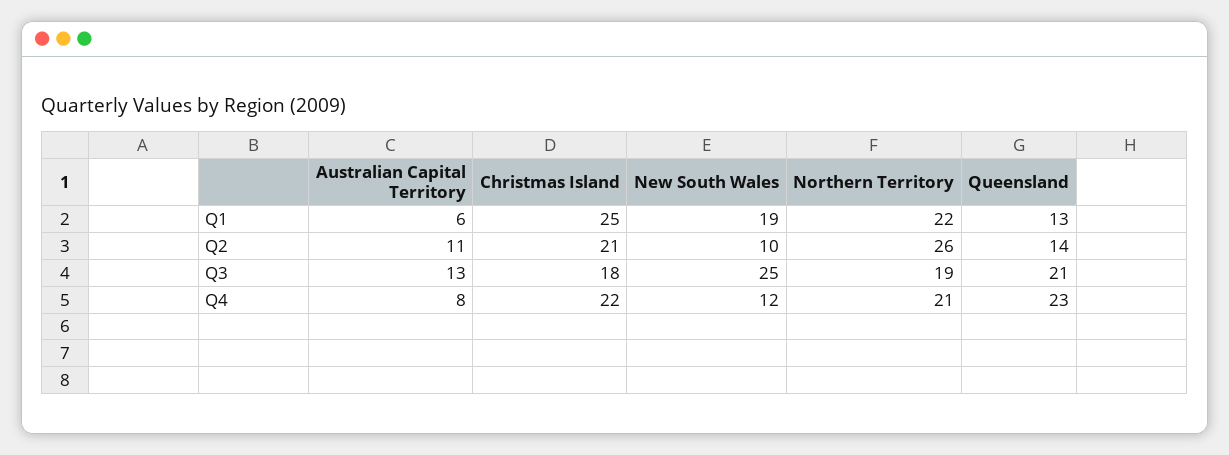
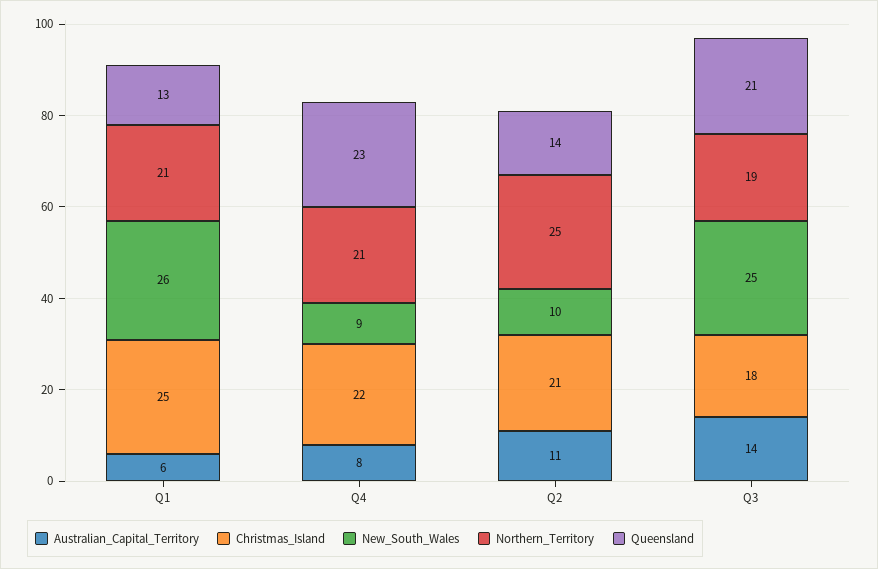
New South Wales, Q1: 19 -> 26
Northern Territory, Q1: 22 -> 21
Northern Territory, Q2: 26 -> 25
Australian Capital Territory, Q3: 13 -> 14
New South Wales, Q4: 12 -> 9

